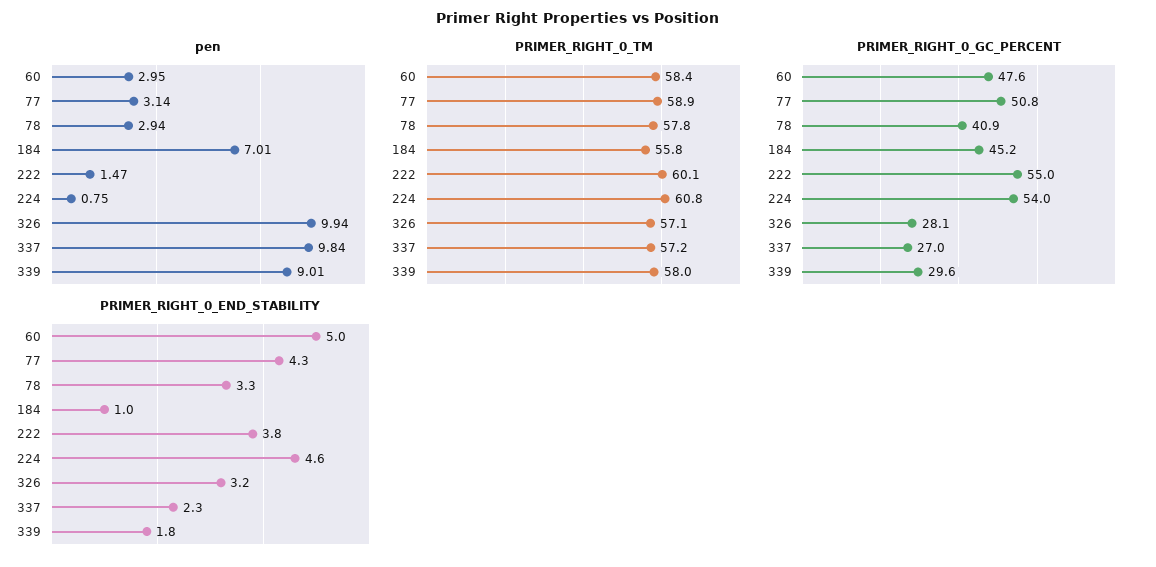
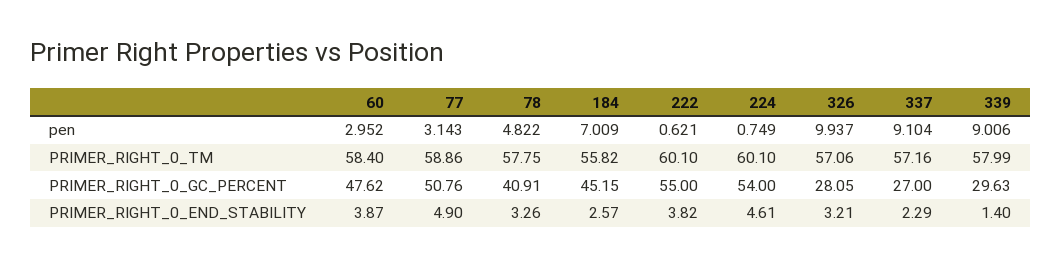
pen, 78: 2.94 -> 4.822
pen, 222: 1.47 -> 0.621
pen, 337: 9.84 -> 9.104
PRIMER_RIGHT_0_TM, 224: 60.8 -> 60.1
PRIMER_RIGHT_0_END_STABILITY, 60: 5 -> 3.87
PRIMER_RIGHT_0_END_STABILITY, 77: 4.3 -> 4.9
PRIMER_RIGHT_0_END_STABILITY, 184: 1 -> 2.57
PRIMER_RIGHT_0_END_STABILITY, 339: 1.8 -> 1.4

